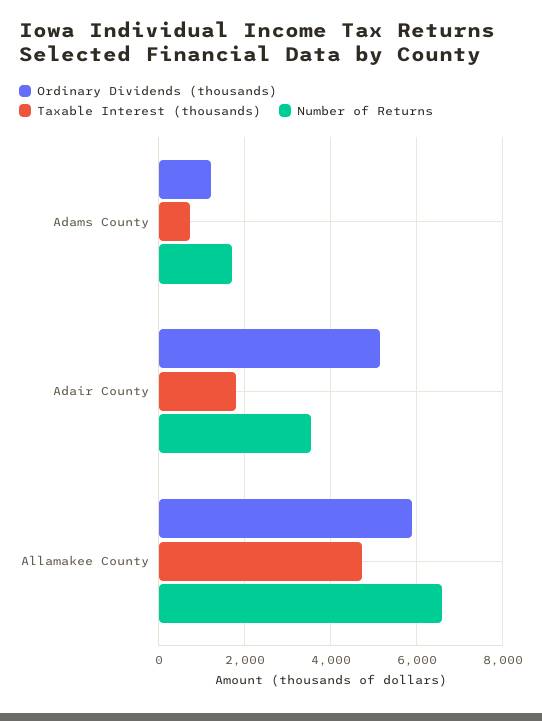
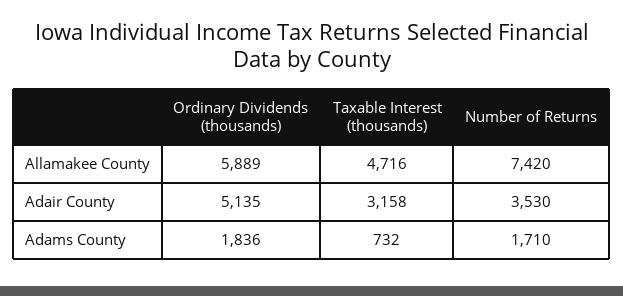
Ordinary Dividends (thousands), Adams County: 1200 -> 1836
Taxable Interest (thousands), Adair County: 1800 -> 3158
Number of Returns, Allamakee County: 6600 -> 7420

